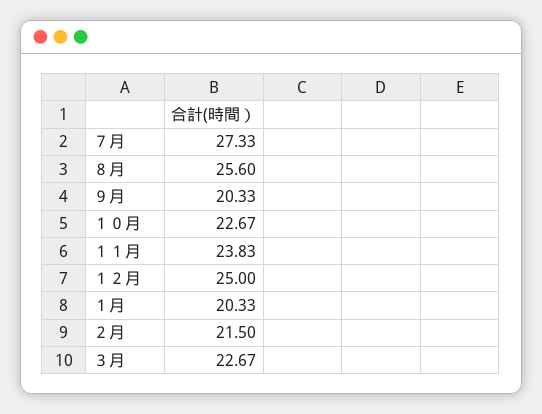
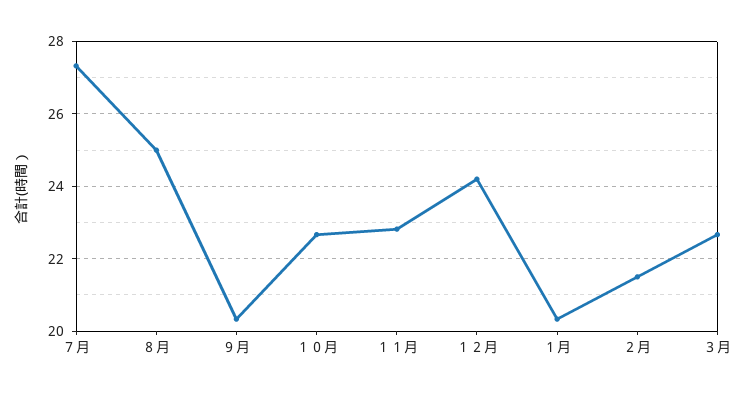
８月: 25.6 -> 25
１１月: 23.83 -> 22.8
１２月: 25 -> 24.2

